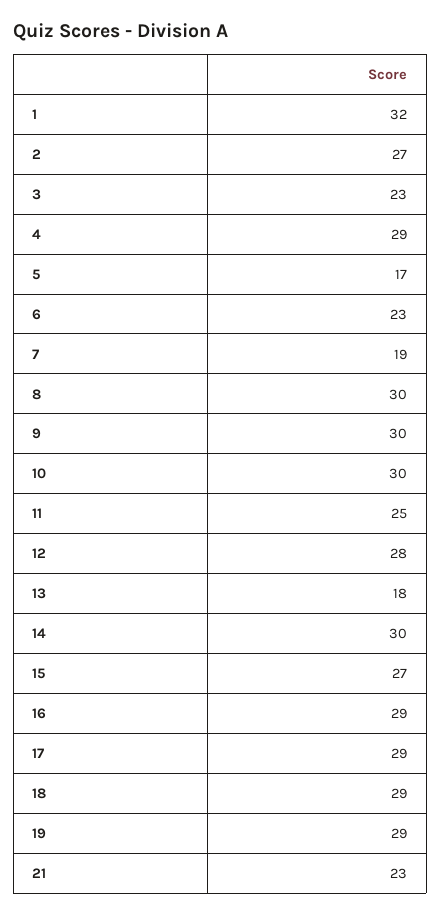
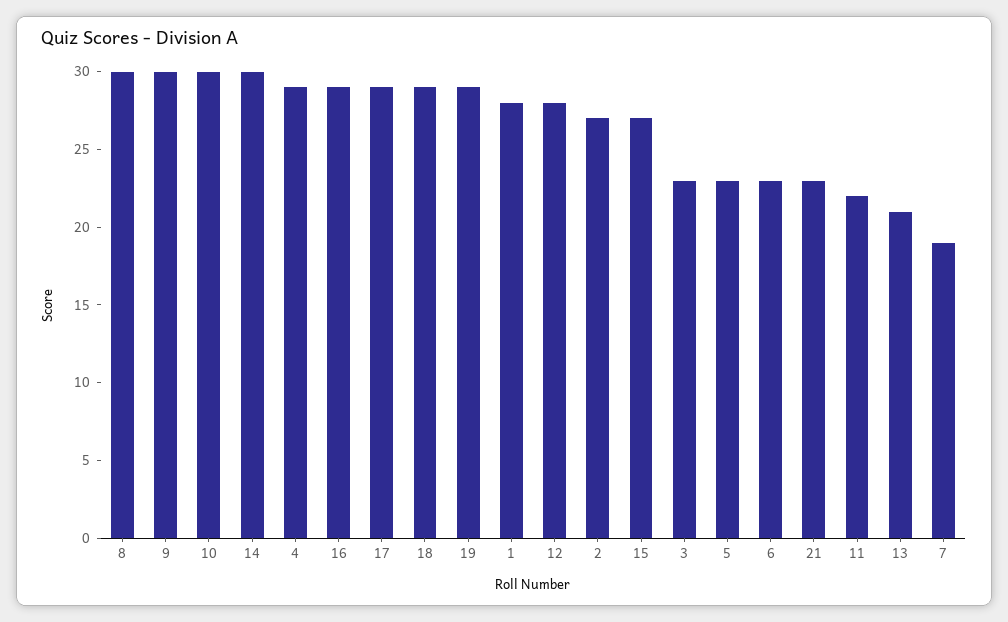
1: 32 -> 28
5: 17 -> 23
11: 25 -> 22
13: 18 -> 21

